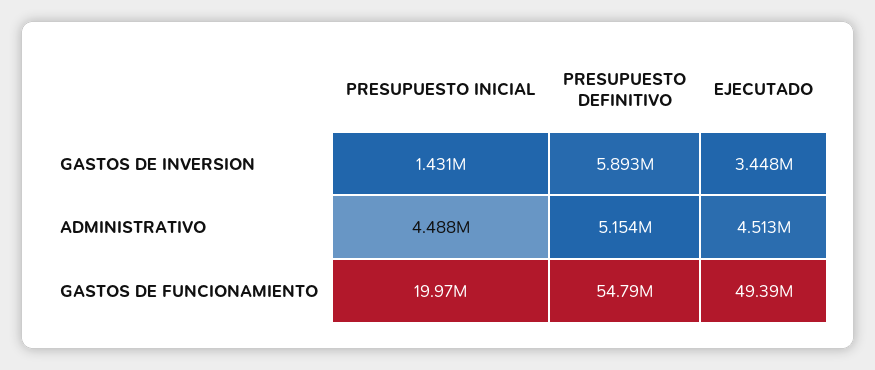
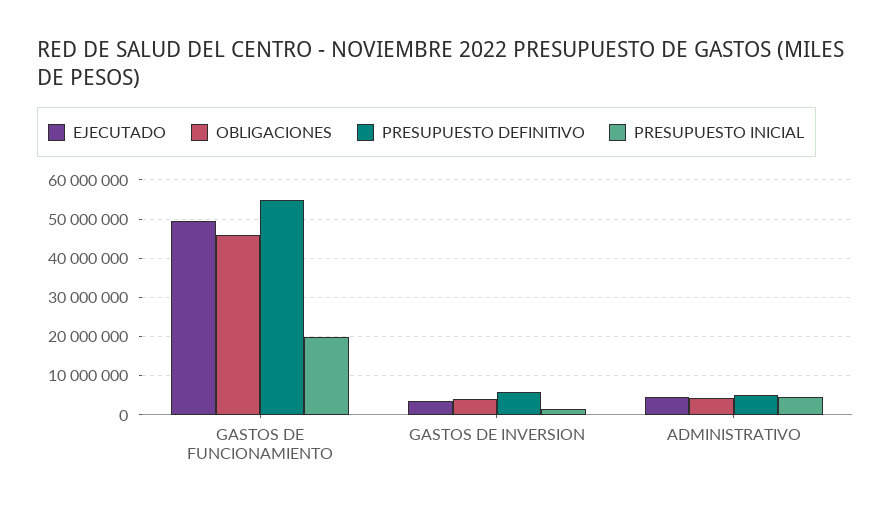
OBLIGACIONES, GASTOS DE FUNCIONAMIENTO: none -> 46000000
OBLIGACIONES, GASTOS DE INVERSION: none -> 4000000
OBLIGACIONES, ADMINISTRATIVO: none -> 4000000

